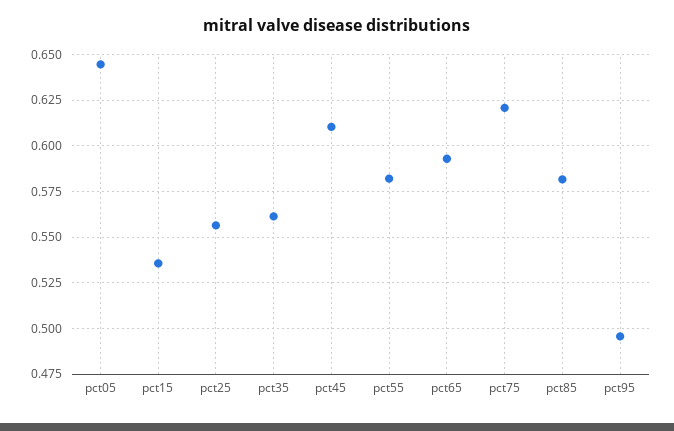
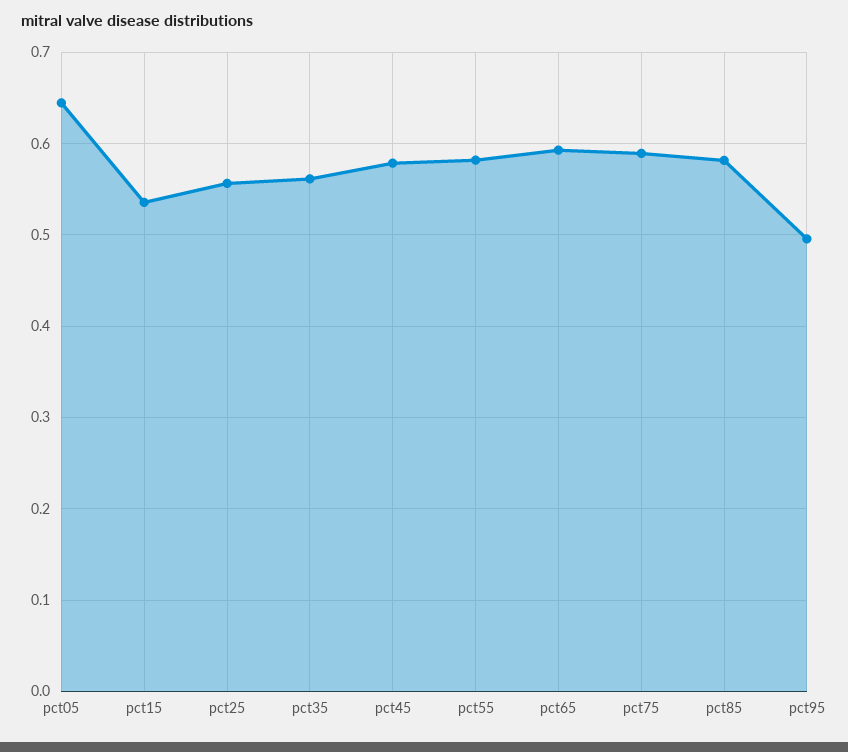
pct45: 0.61 -> 0.58
pct75: 0.62 -> 0.59

